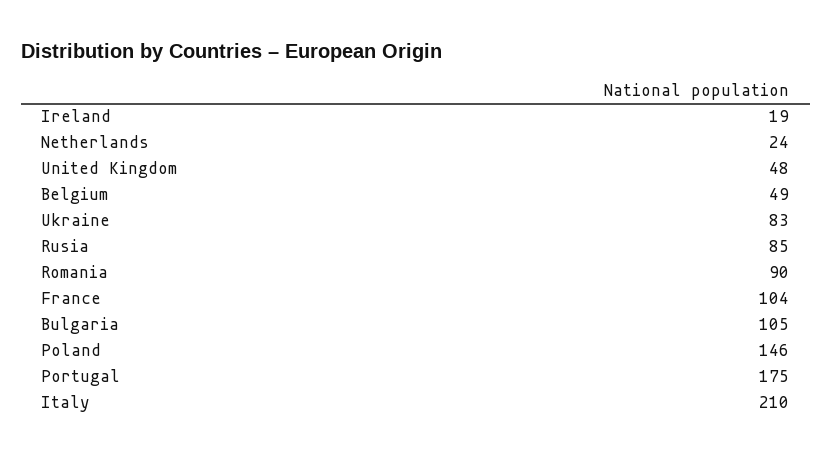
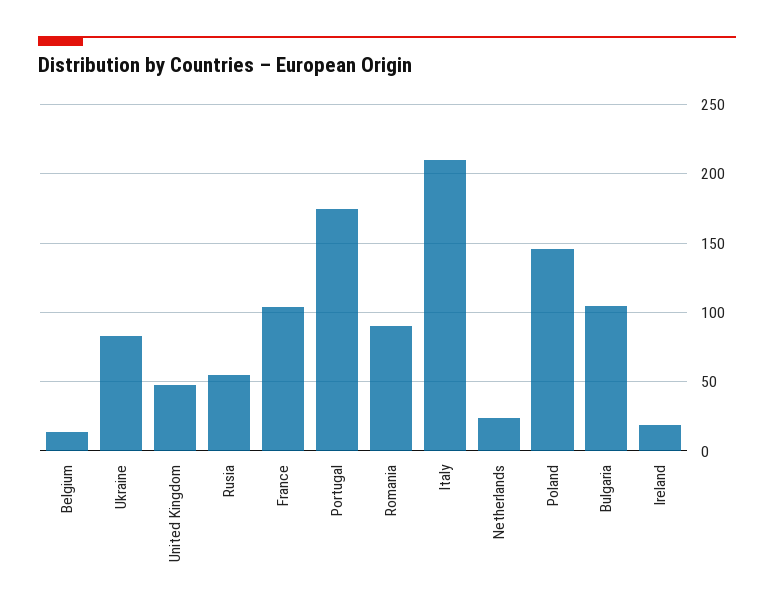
Belgium: 49 -> 15
Rusia: 85 -> 55

